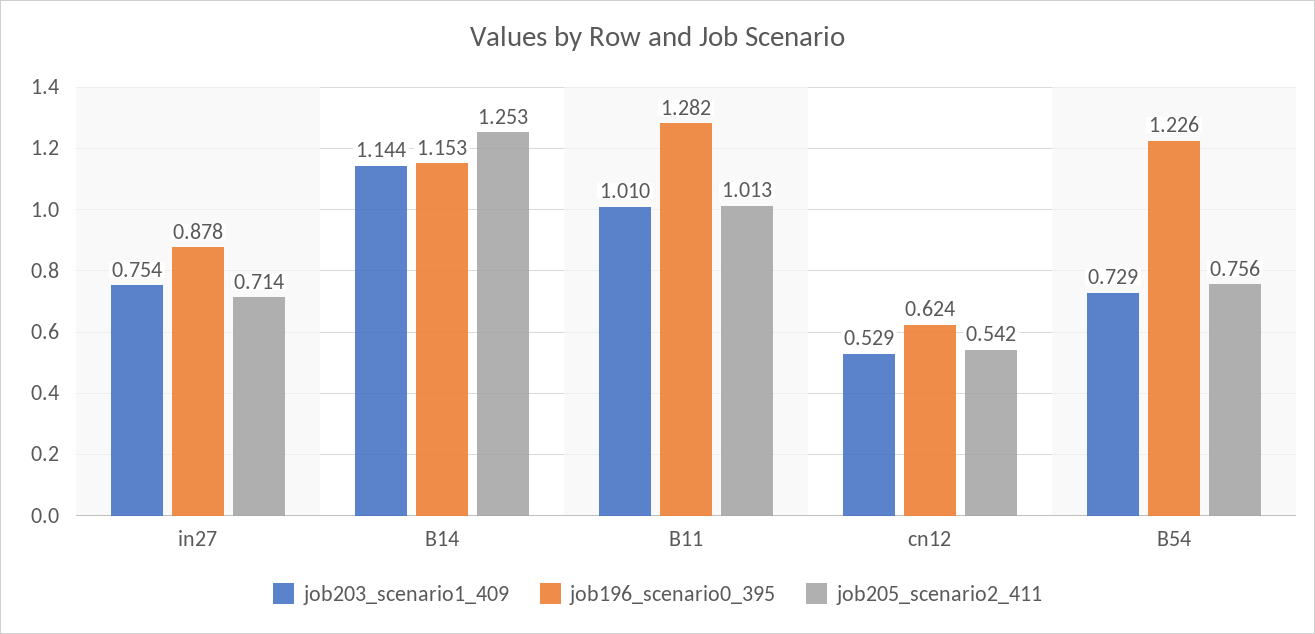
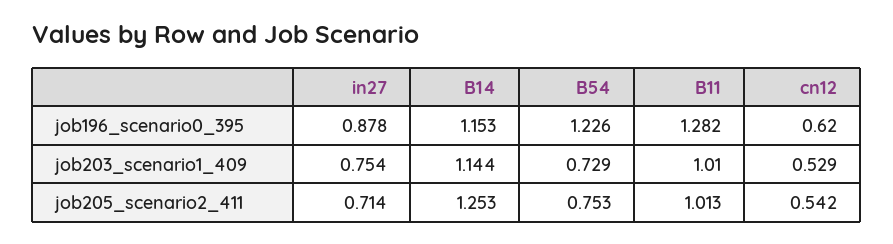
job196_scenario0_395, cn12: 0.624 -> 0.62
job205_scenario2_411, B54: 0.756 -> 0.753

